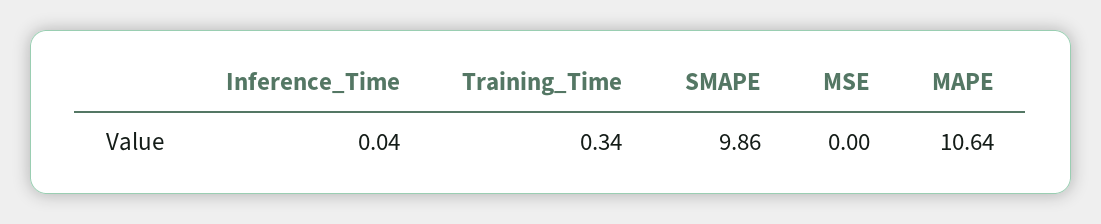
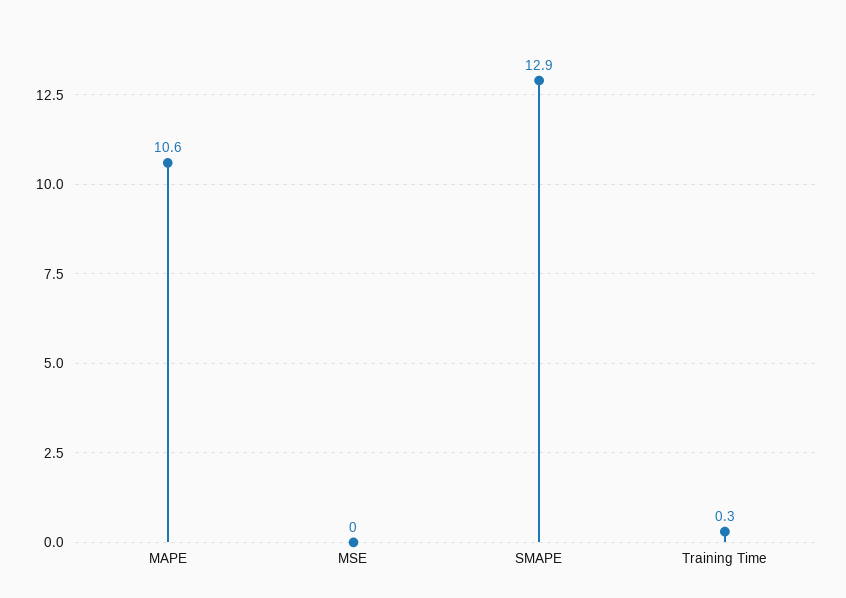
Inference_Time: 0.04 -> none
SMAPE: 9.86 -> 12.9

